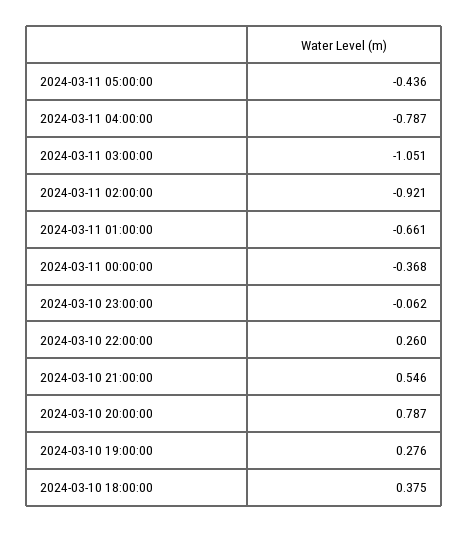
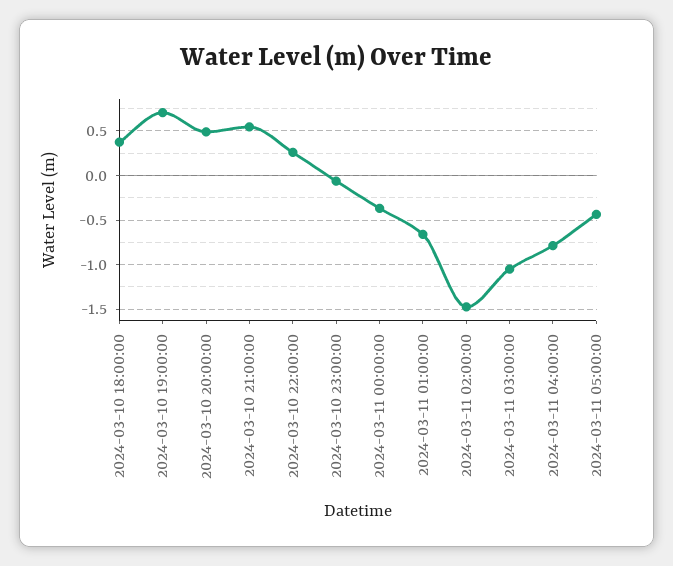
2024-03-11 02:00:00: -0.921 -> -1.5
2024-03-10 20:00:00: 0.787 -> 0.5
2024-03-10 19:00:00: 0.276 -> 0.7

